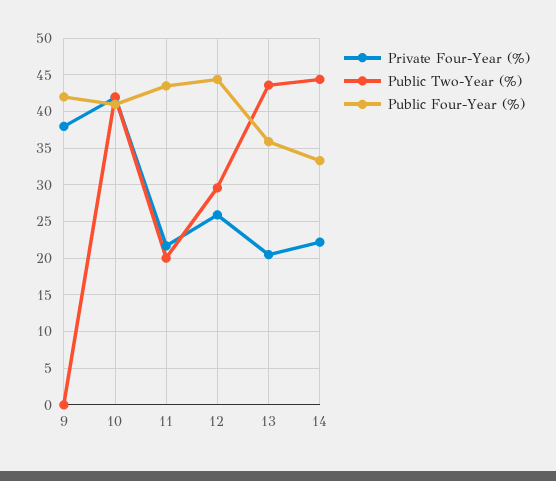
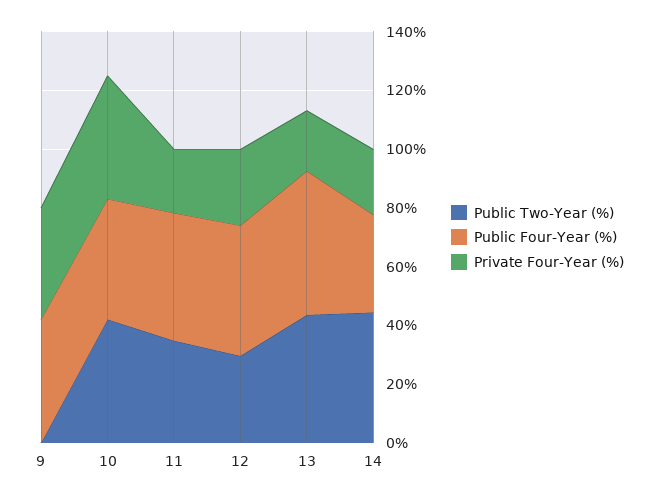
Public Two-Year (%), 11: 20 -> 35
Public Four-Year (%), 13: 36 -> 50

